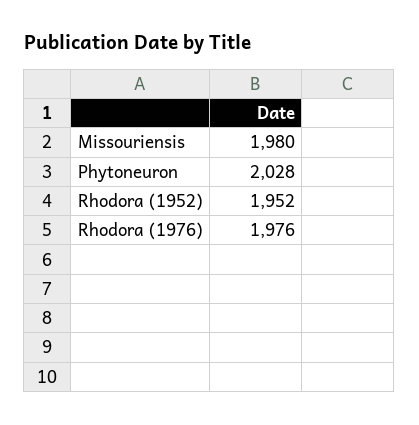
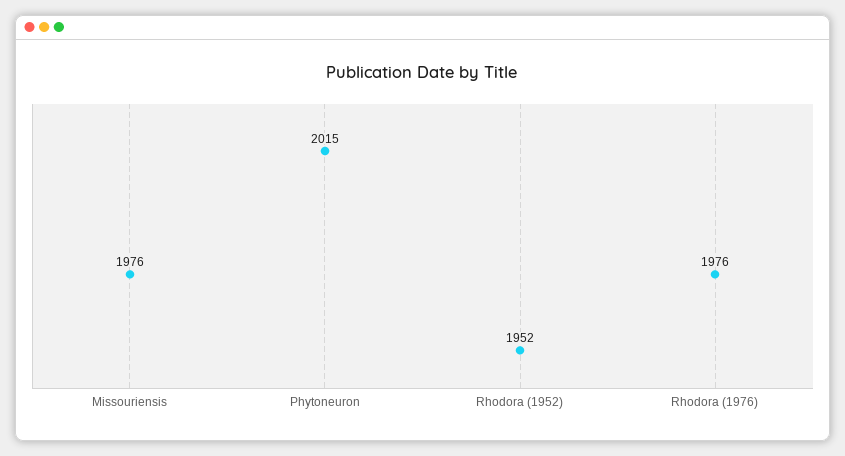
Missouriensis: 1980 -> 1976
Phytoneuron: 2028 -> 2015

